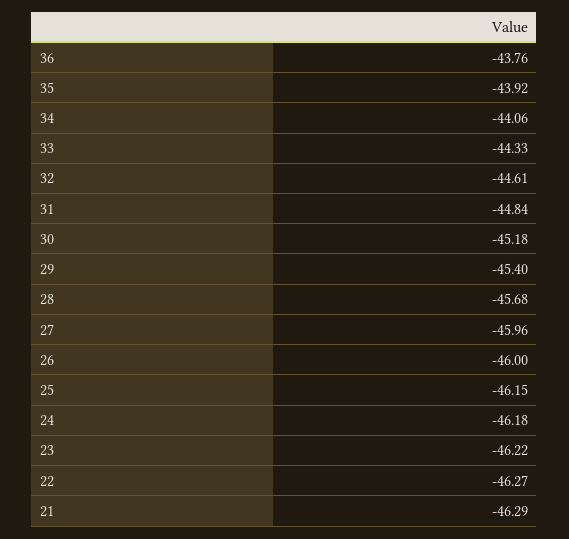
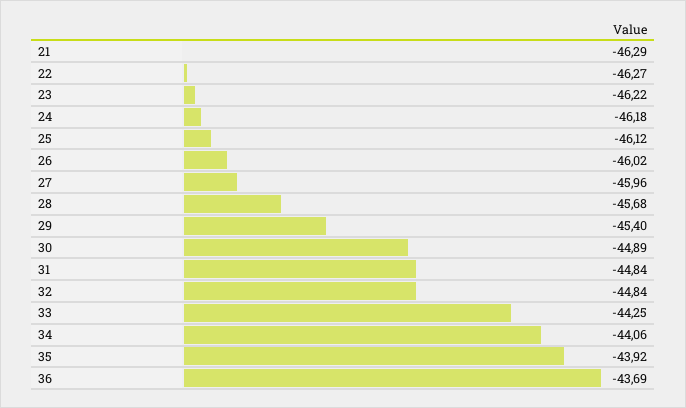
36: -43.76 -> -43.69
33: -44.33 -> -44.25
32: -44.61 -> -44.84
30: -45.18 -> -44.89
26: -46 -> -46.02
25: -46.15 -> -46.12

